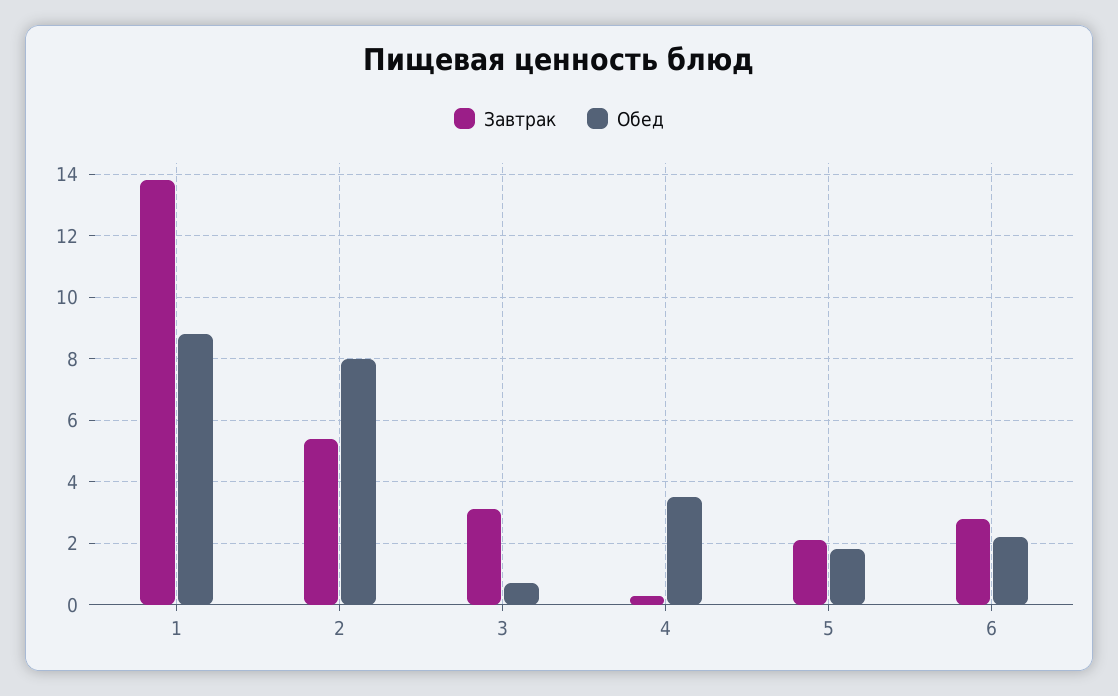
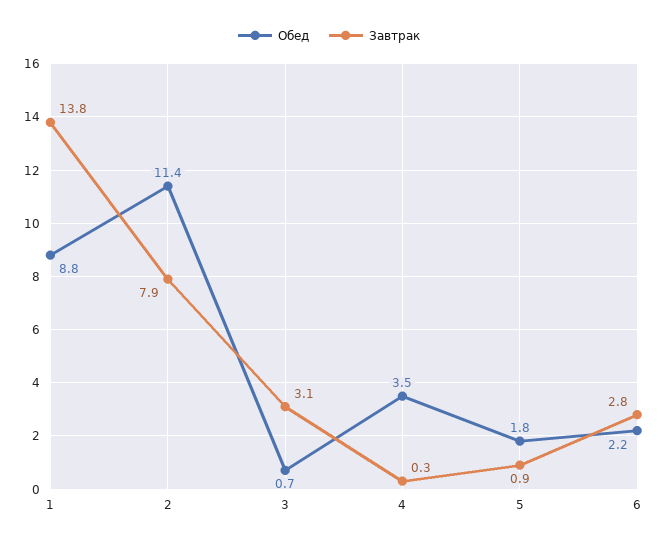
Завтрак, 2: 5.5 -> 7.9
Обед, 2: 8 -> 11.4
Завтрак, 5: 2 -> 0.9

